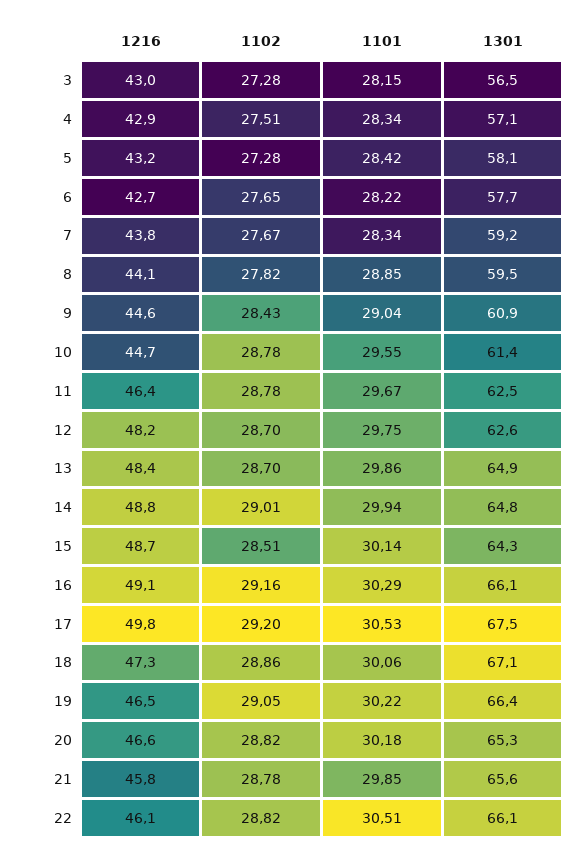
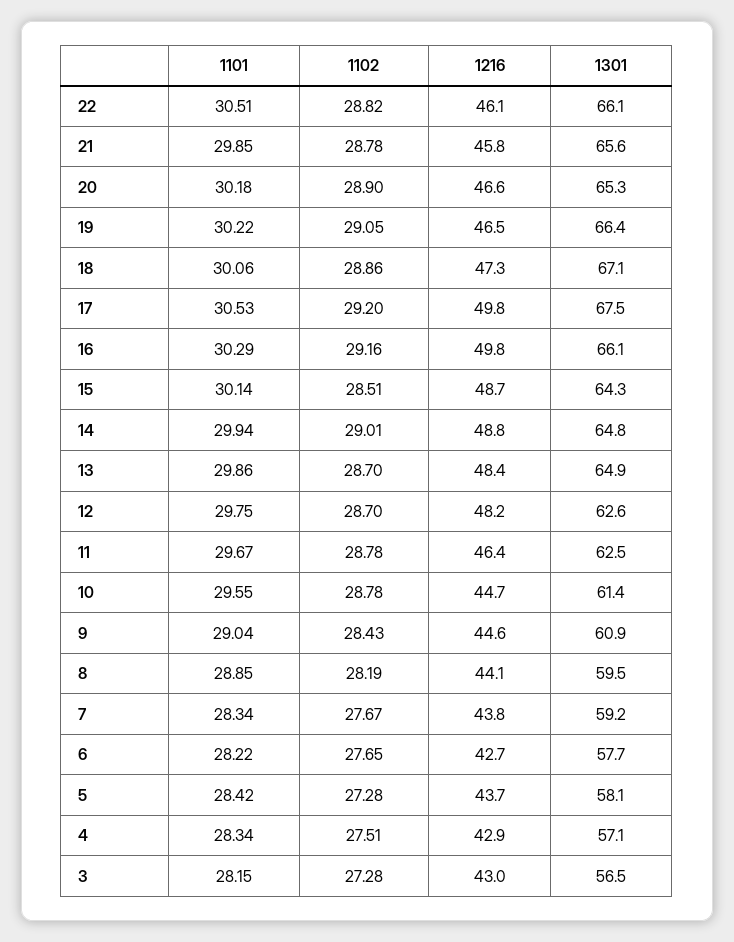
1216, 5: 43.2 -> 43.7
1102, 8: 27.82 -> 28.19
1216, 16: 49.1 -> 49.8
1102, 20: 28.82 -> 28.9

